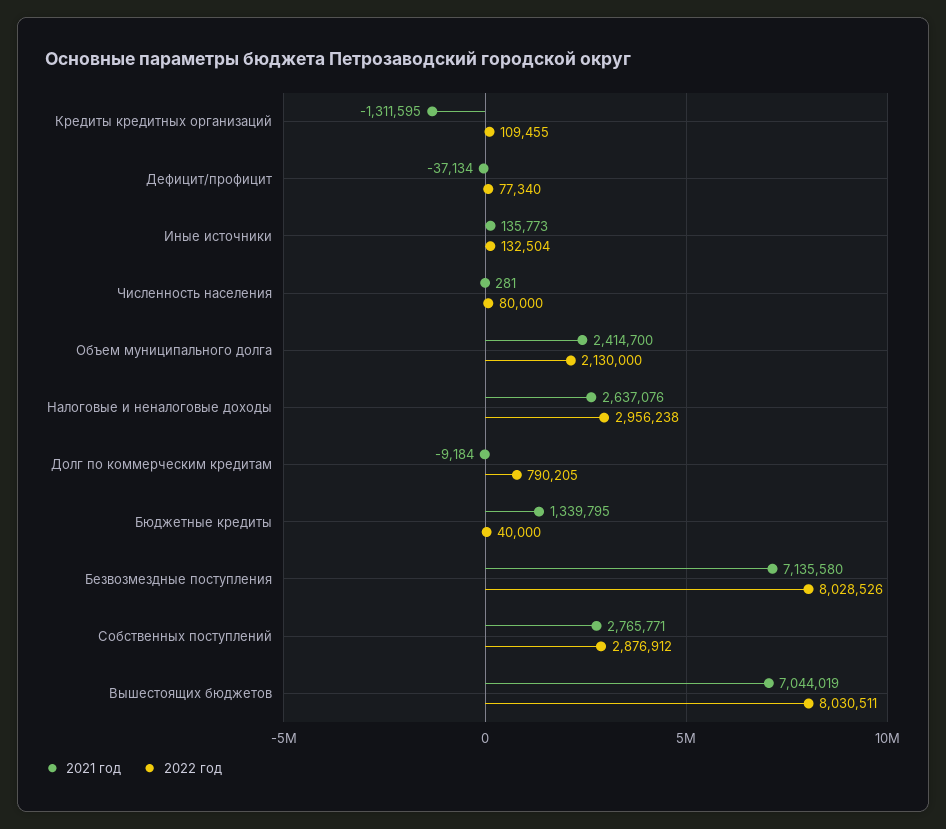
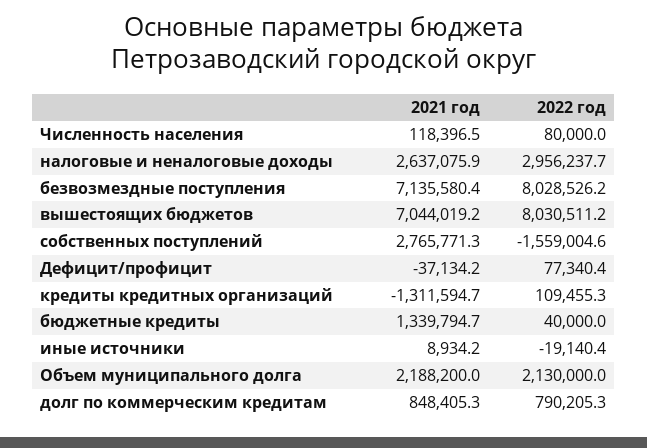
2021 год, Иные источники: 135773 -> 8934.2
2022 год, Иные источники: 132504 -> -19140.4
2021 год, Численность населения: 281 -> 118396.5
2021 год, Объем муниципального долга: 2414700 -> 2188200
2021 год, Долг по коммерческим кредитам: -9184 -> 848405.3
2022 год, Собственных поступлений: 2876912 -> -1559004.6

